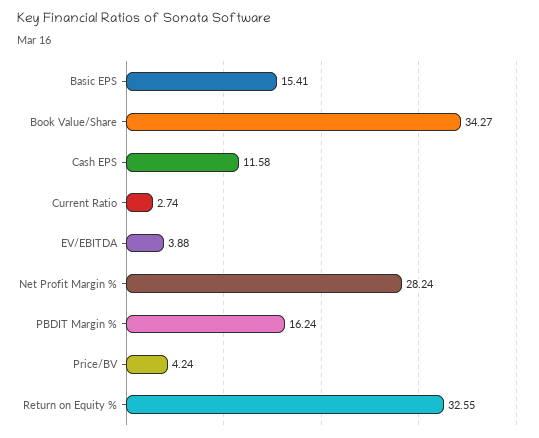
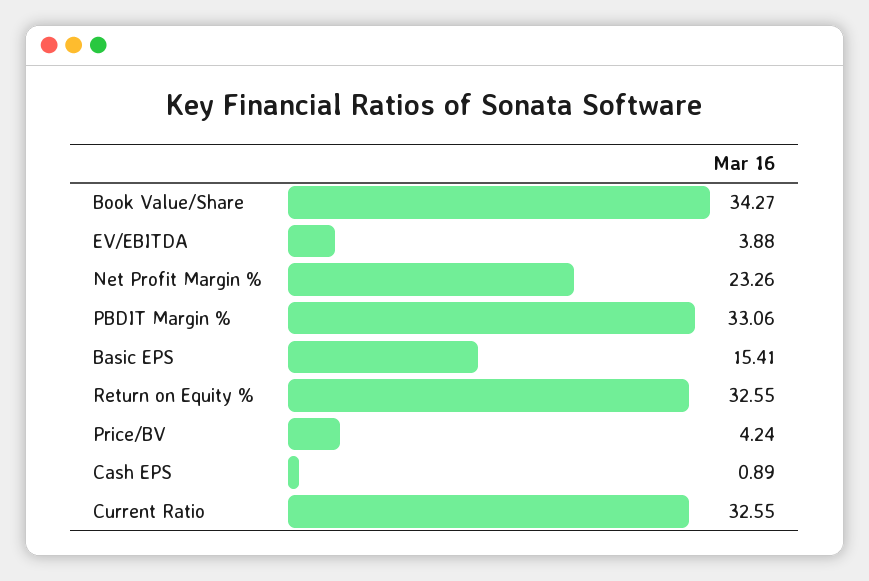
Cash EPS: 11.58 -> 0.89
Current Ratio: 2.74 -> 32.55
Net Profit Margin %: 28.24 -> 23.26
PBDIT Margin %: 16.24 -> 33.06

